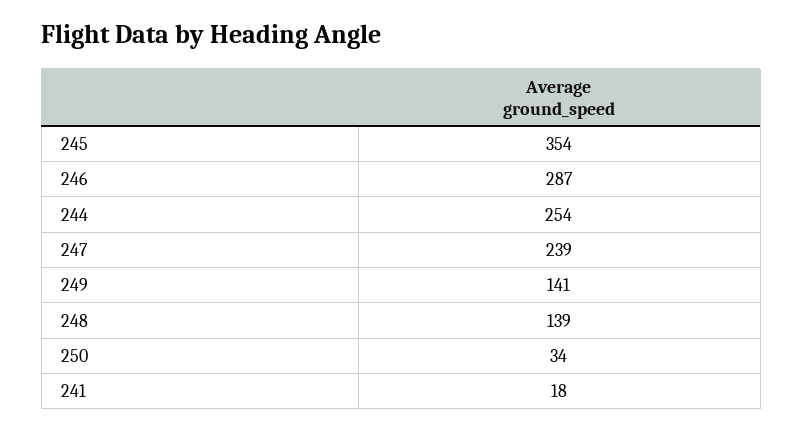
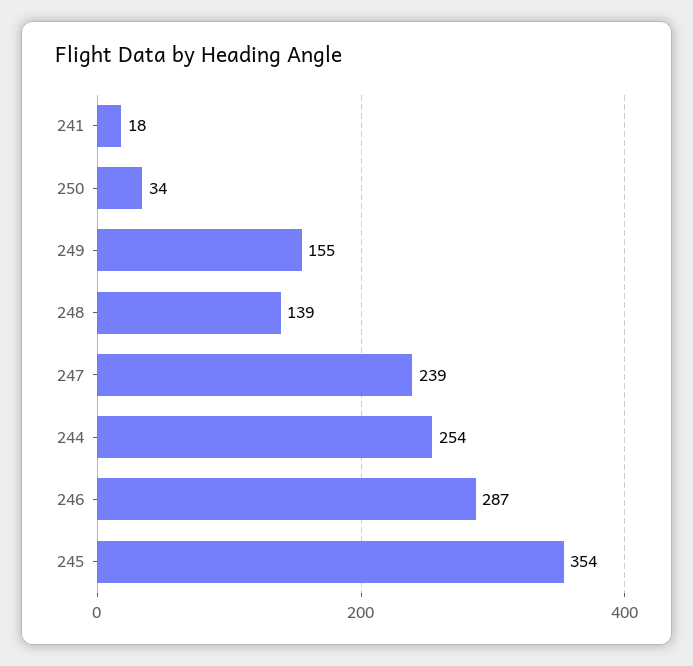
249: 141 -> 155

